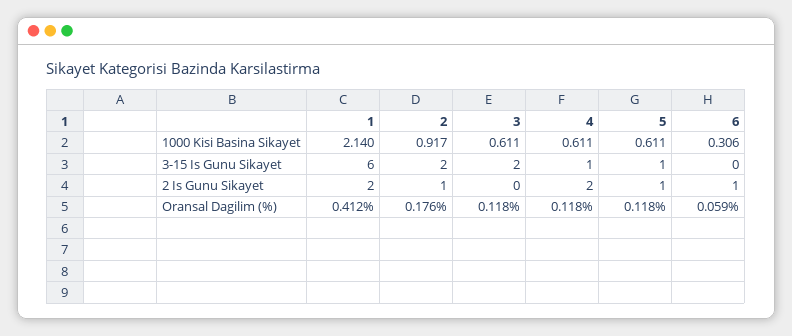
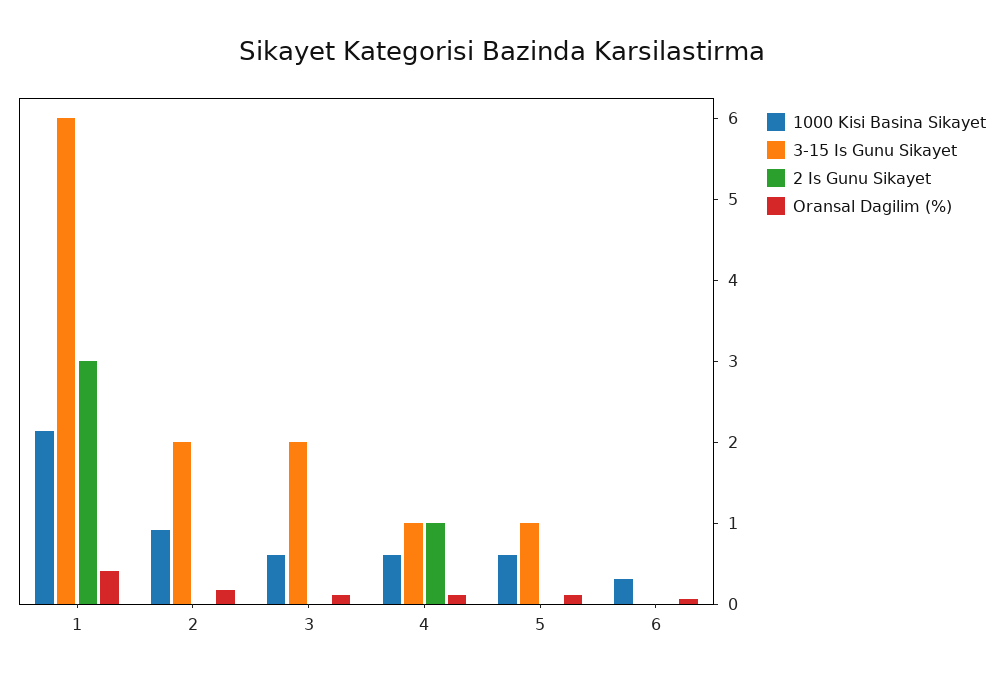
2 Is Gunu Sikayet, 1: 2 -> 3
2 Is Gunu Sikayet, 2: 1 -> 0
2 Is Gunu Sikayet, 4: 2 -> 1
2 Is Gunu Sikayet, 5: 1 -> 0
2 Is Gunu Sikayet, 6: 1 -> 0

